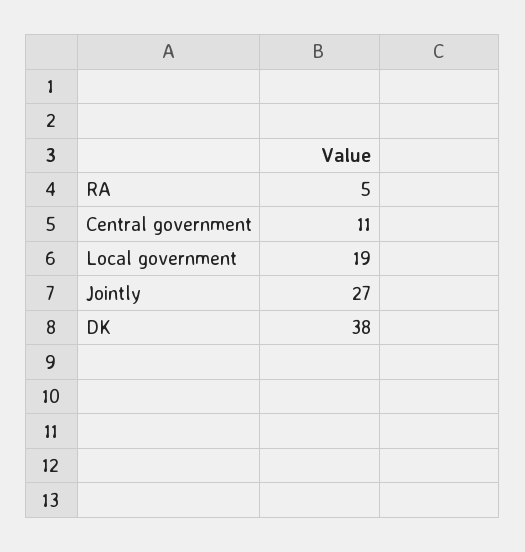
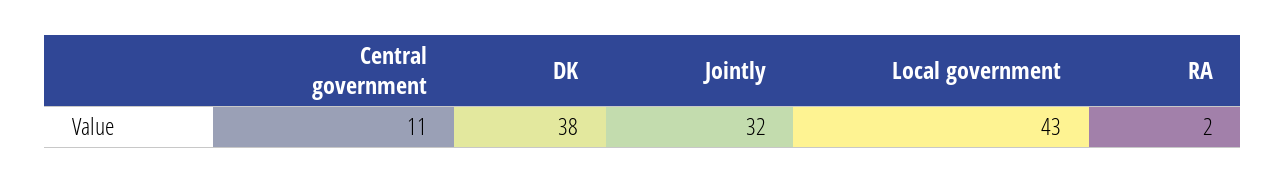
RA: 5 -> 2
Local government: 19 -> 43
Jointly: 27 -> 32

